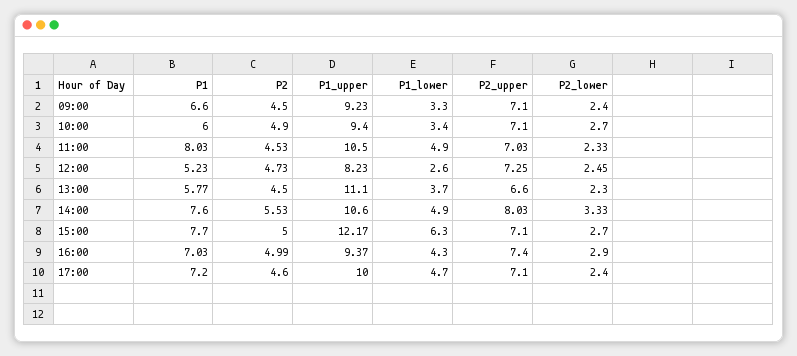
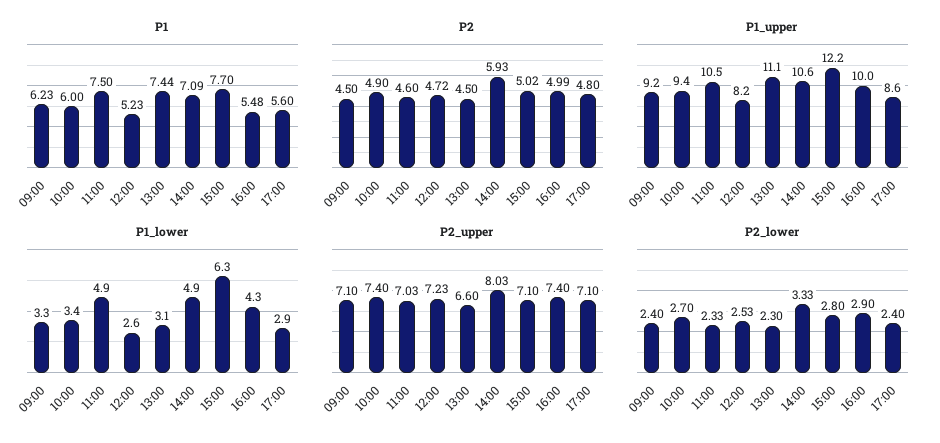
P1, 09:00: 6.6 -> 6.23
P2_upper, 10:00: 7.1 -> 7.4
P1, 11:00: 8.03 -> 7.5
P2, 11:00: 4.53 -> 4.6
P2, 12:00: 4.73 -> 4.72
P2_upper, 12:00: 7.25 -> 7.23
P2_lower, 12:00: 2.45 -> 2.53
P1, 13:00: 5.77 -> 7.44
P1_lower, 13:00: 3.7 -> 3.1
P1, 14:00: 7.6 -> 7.09
P2, 14:00: 5.53 -> 5.93
P2, 15:00: 5 -> 5.02
P2_lower, 15:00: 2.7 -> 2.8
P1, 16:00: 7.03 -> 5.48
P1_upper, 16:00: 9.37 -> 10
P1, 17:00: 7.2 -> 5.6
P2, 17:00: 4.6 -> 4.8
P1_upper, 17:00: 10 -> 8.6
P1_lower, 17:00: 4.7 -> 2.9

